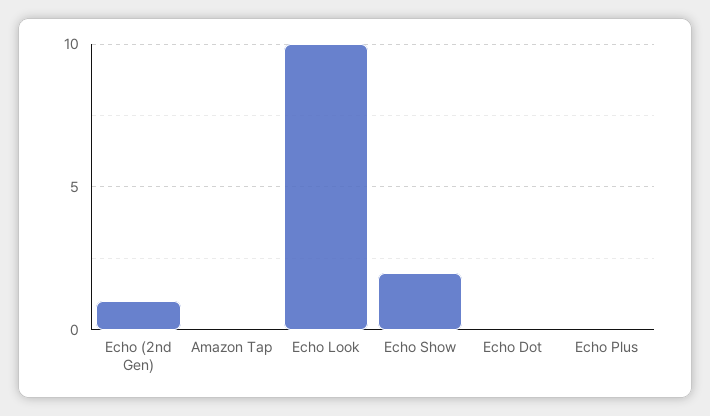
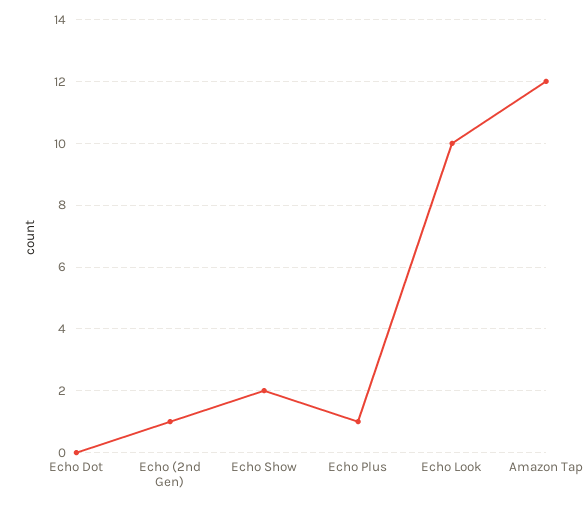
Amazon Tap: 0 -> 12
Echo Plus: 0 -> 1

